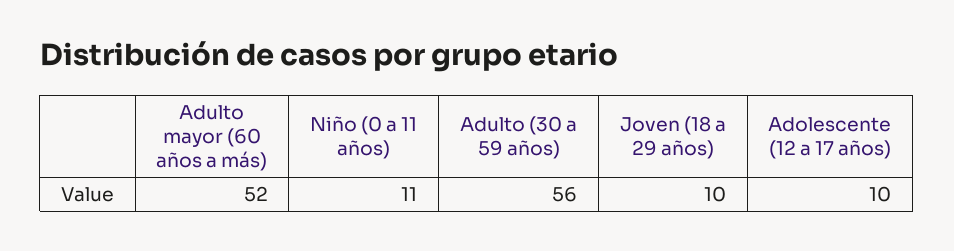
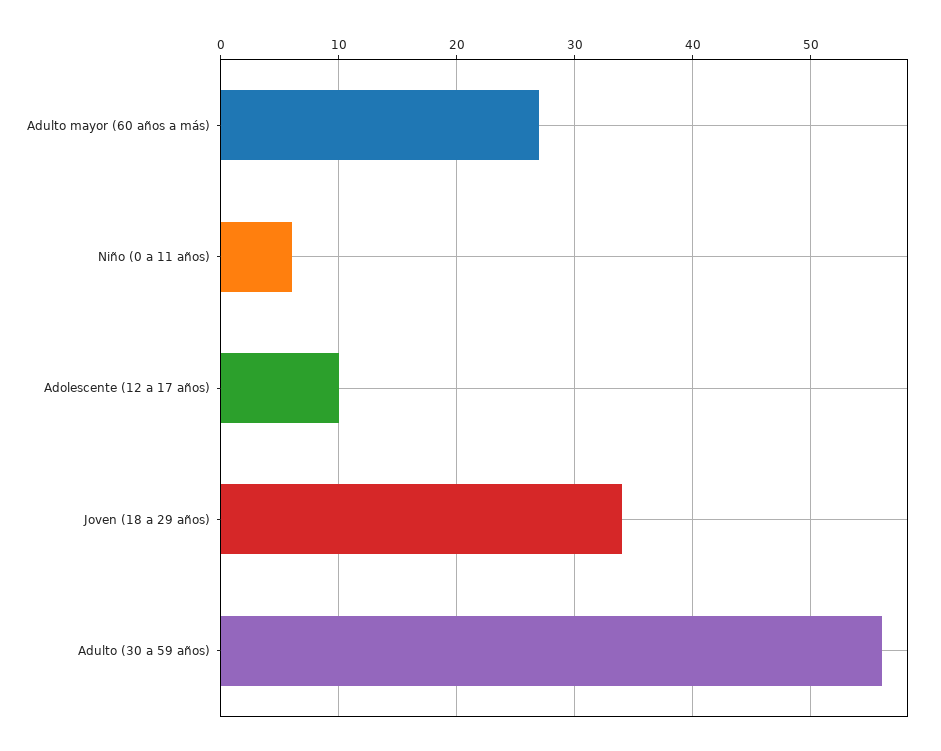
Adulto mayor (60 años a más): 52 -> 27
Niño (0 a 11 años): 11 -> 6
Joven (18 a 29 años): 10 -> 34

